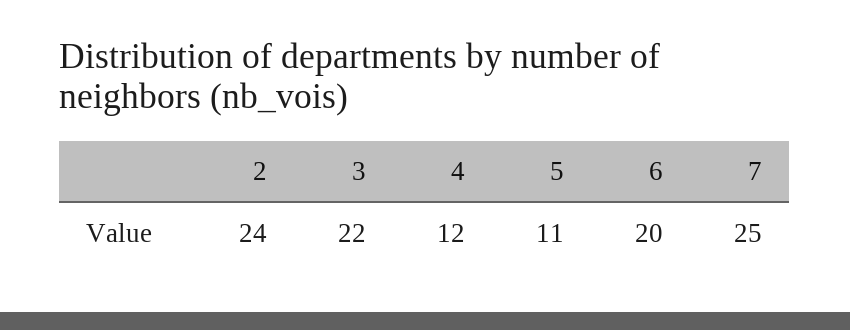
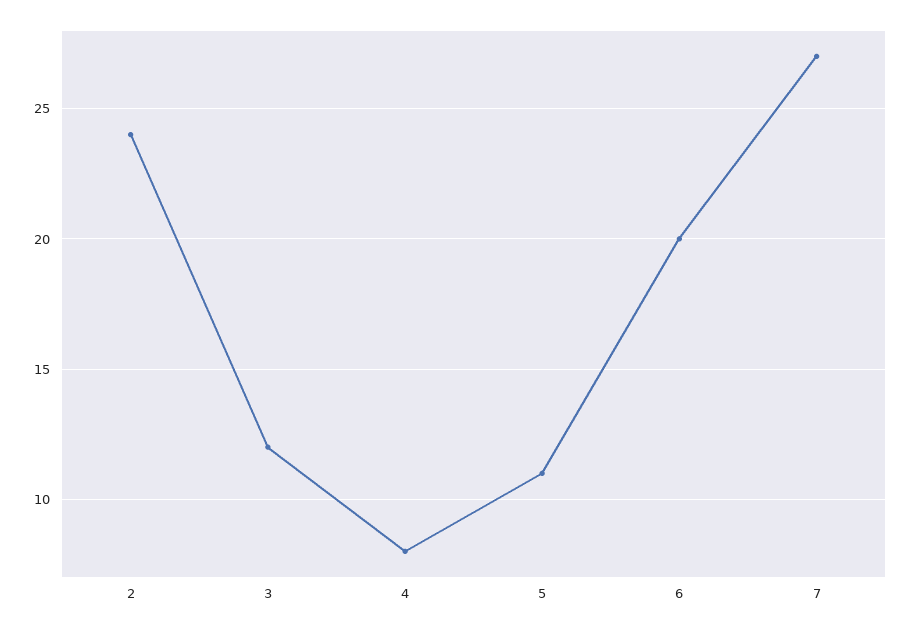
3: 22 -> 12
4: 12 -> 8
7: 25 -> 27

